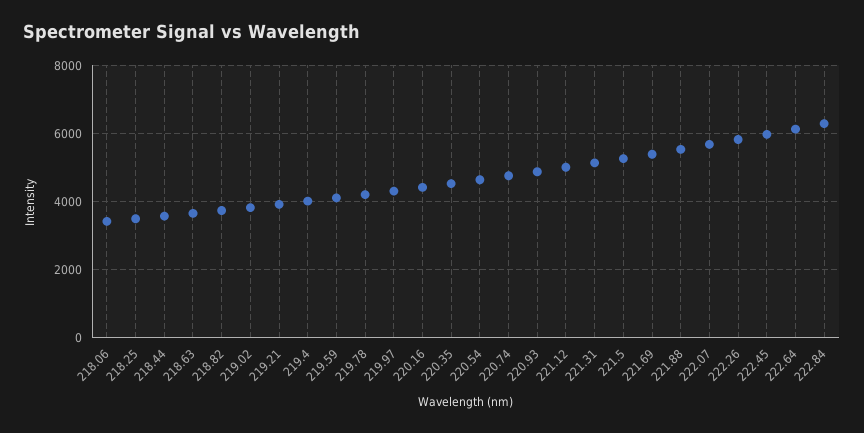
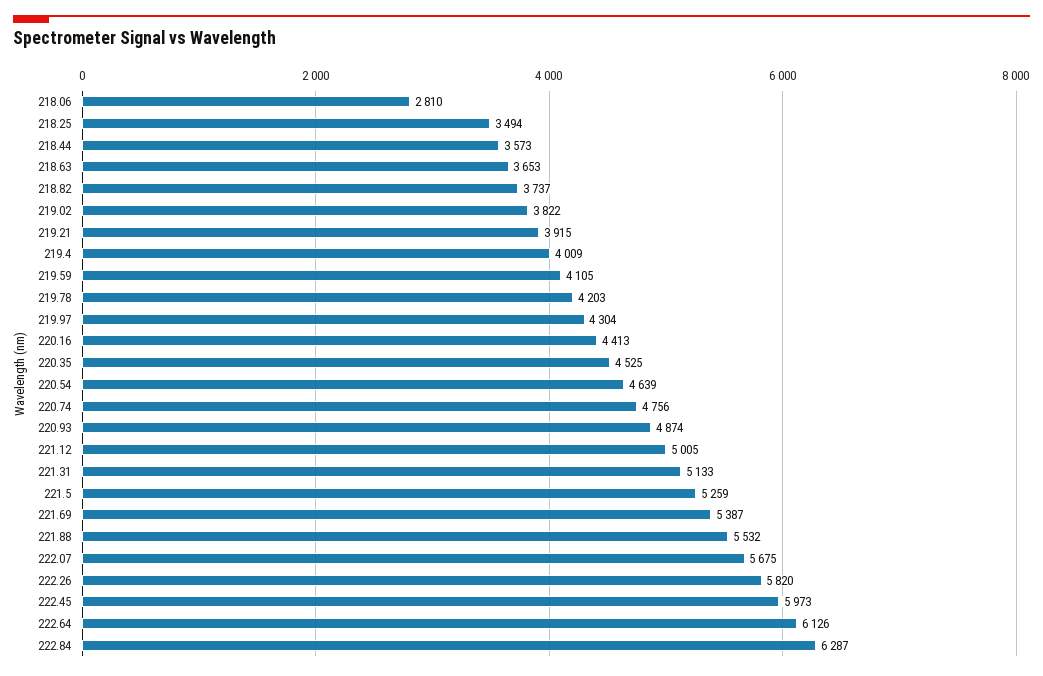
218.06: 3400 -> 2810

